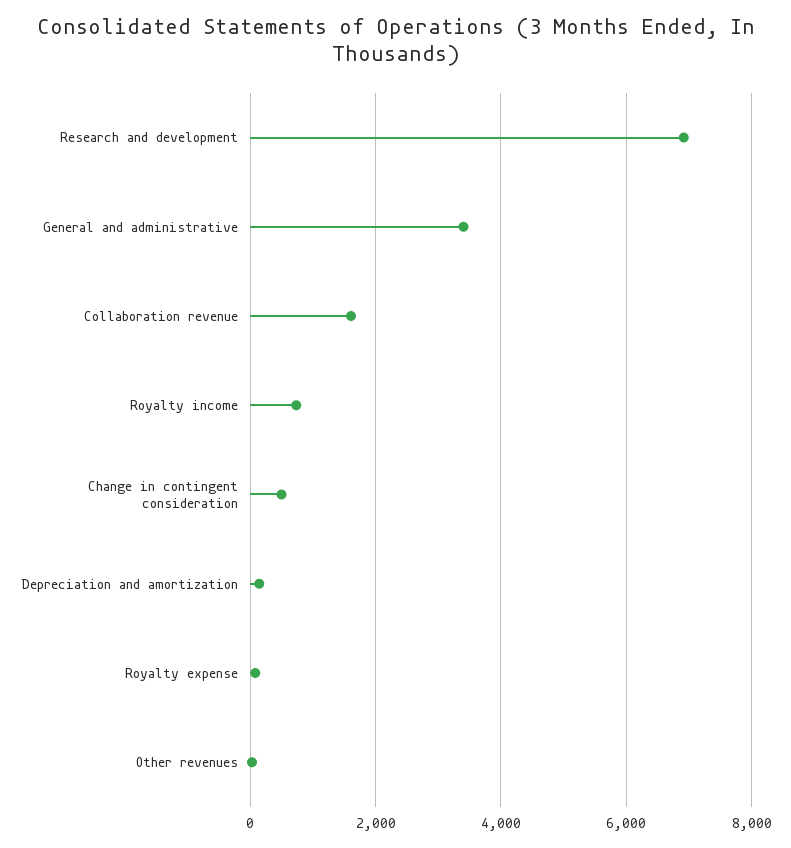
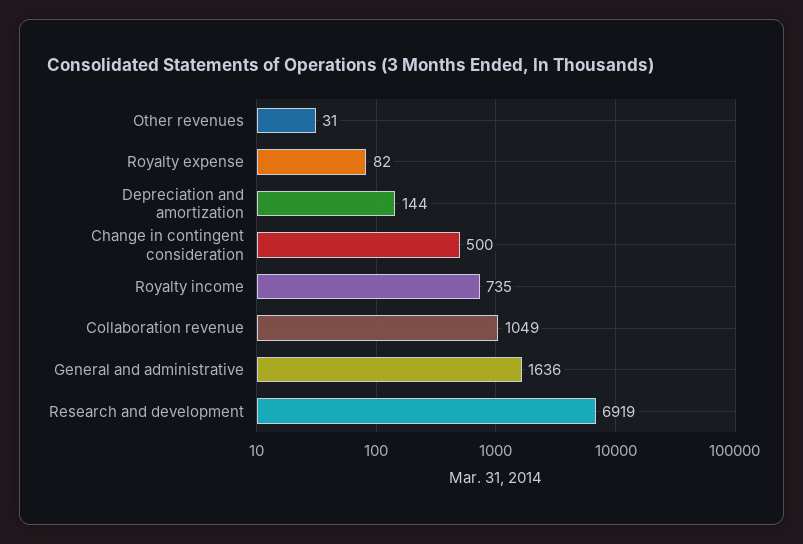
General and administrative: 3400 -> 1636
Collaboration revenue: 1600 -> 1049

